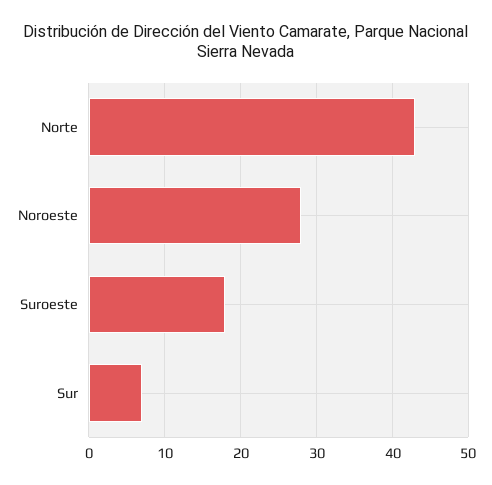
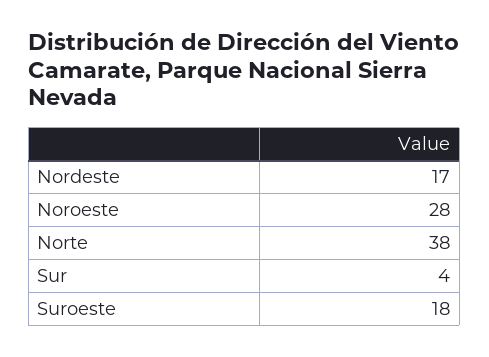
Norte: 43 -> 38
Sur: 7 -> 4
Nordeste: none -> 17

